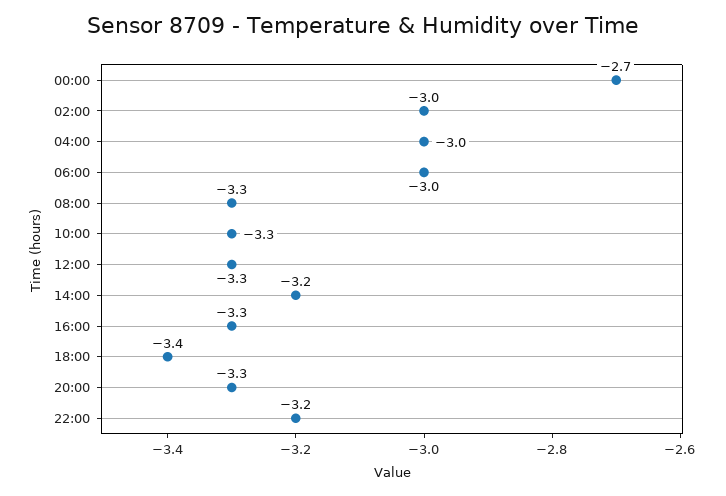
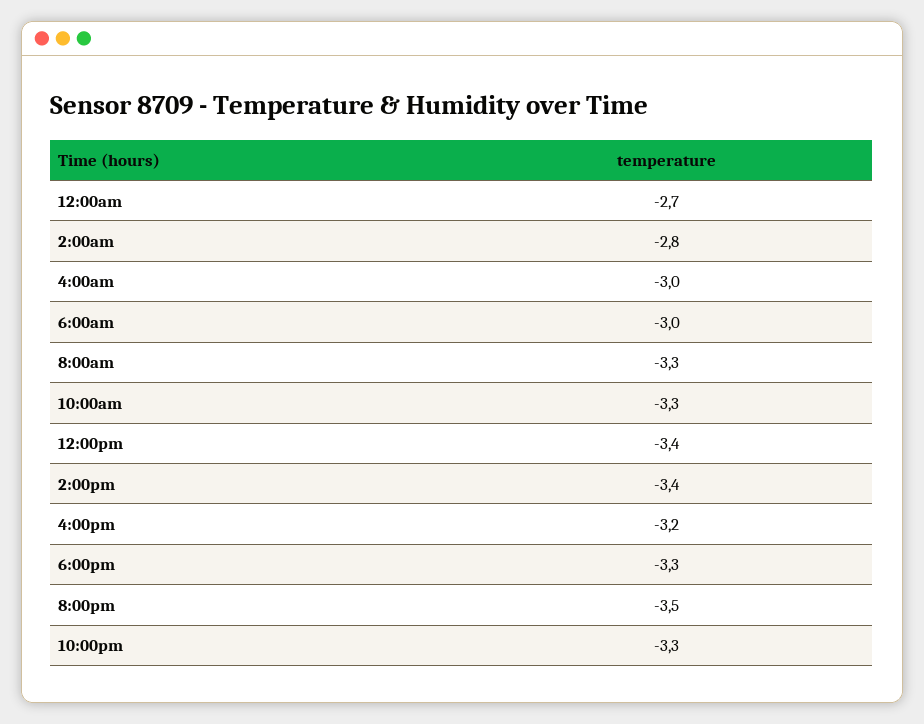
02:00: -3 -> -2.8
12:00: -3.3 -> -3.4
14:00: -3.2 -> -3.4
16:00: -3.3 -> -3.2
18:00: -3.4 -> -3.3
20:00: -3.3 -> -3.5
22:00: -3.2 -> -3.3

